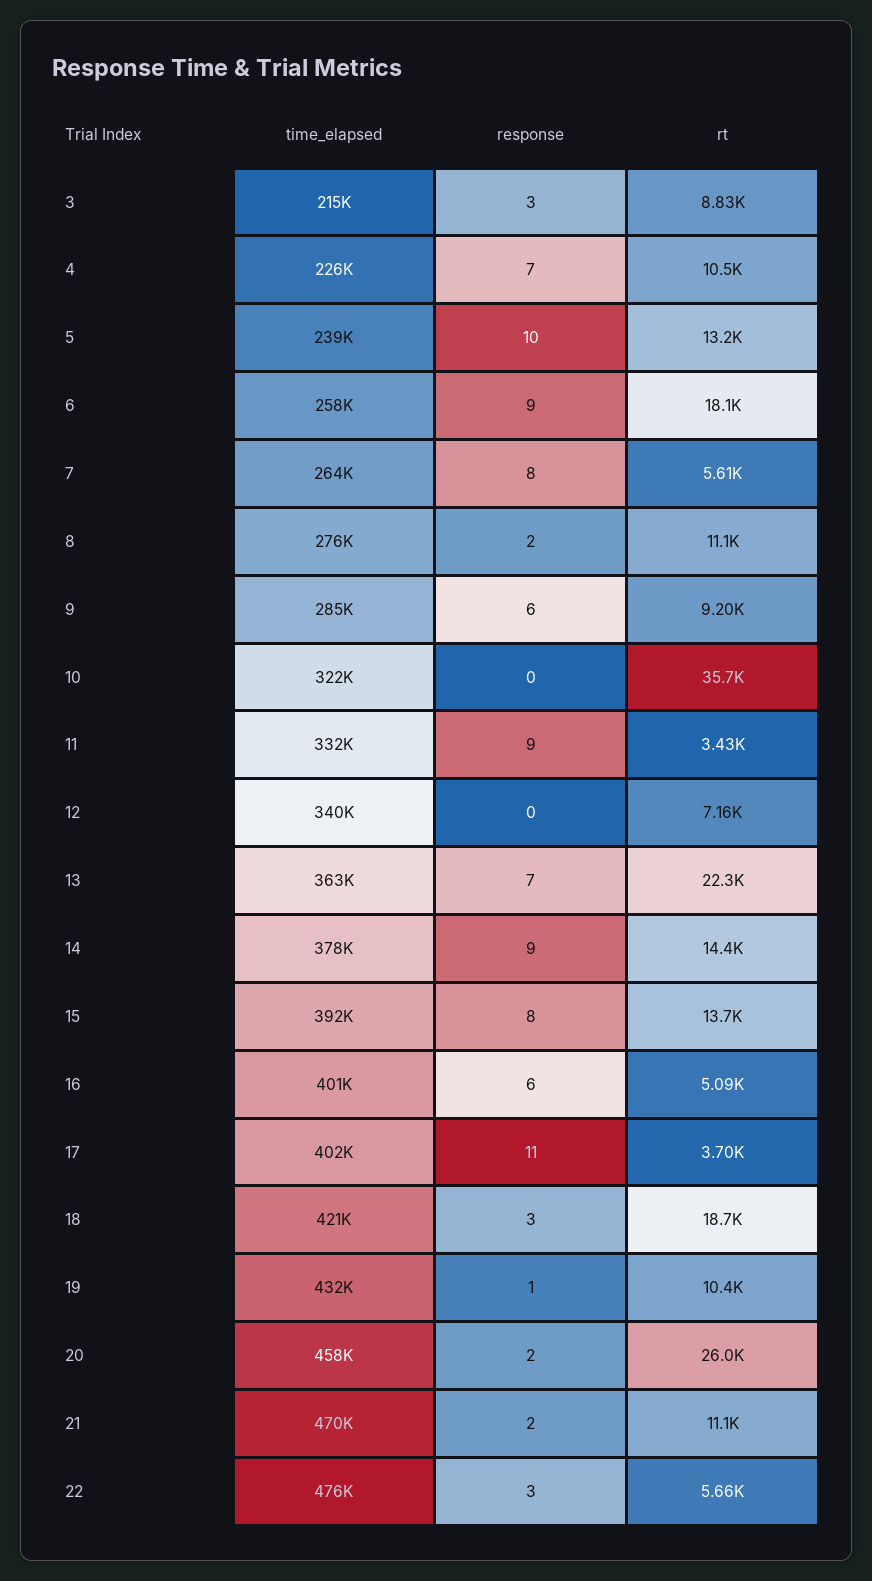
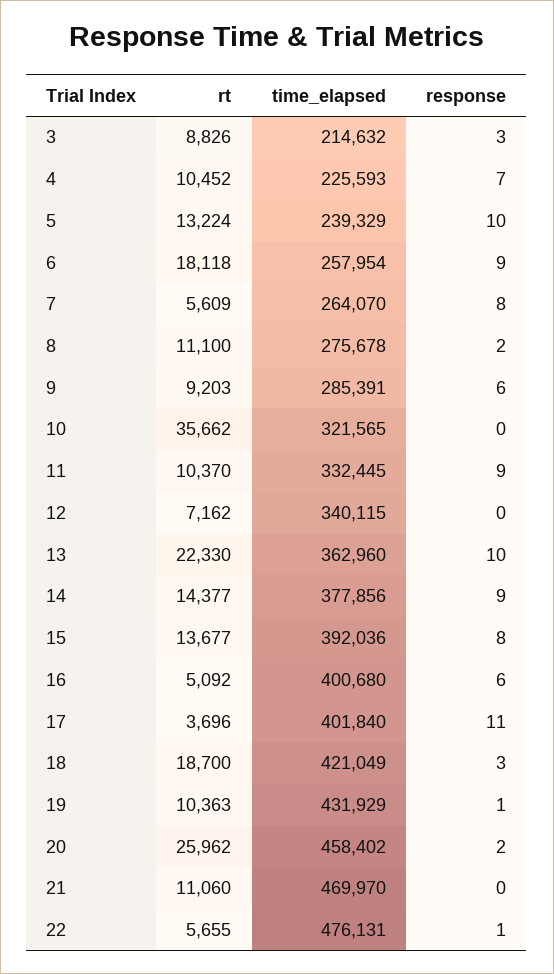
rt, 11: 3430 -> 10370
response, 13: 7 -> 10
response, 21: 2 -> 0
response, 22: 3 -> 1

